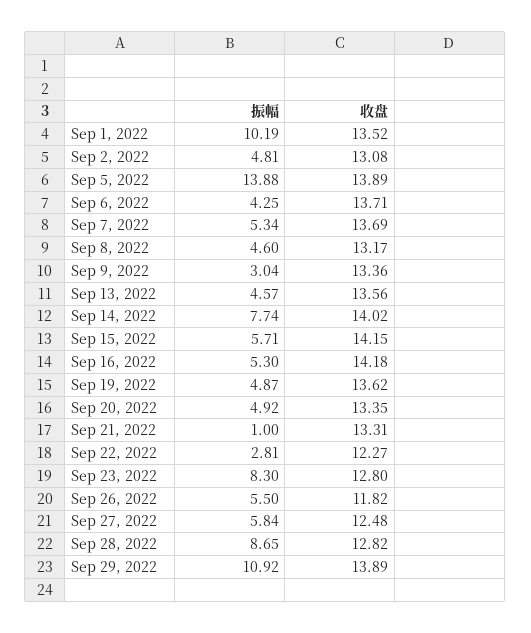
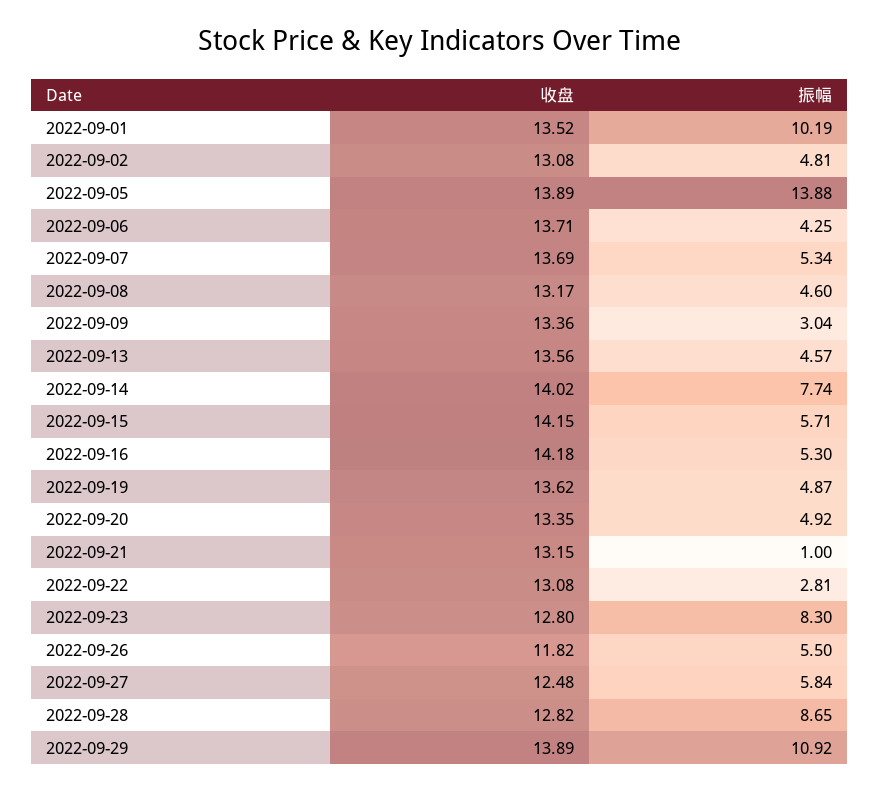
收盘, Sep 21, 2022: 13.31 -> 13.15
收盘, Sep 22, 2022: 12.27 -> 13.08

